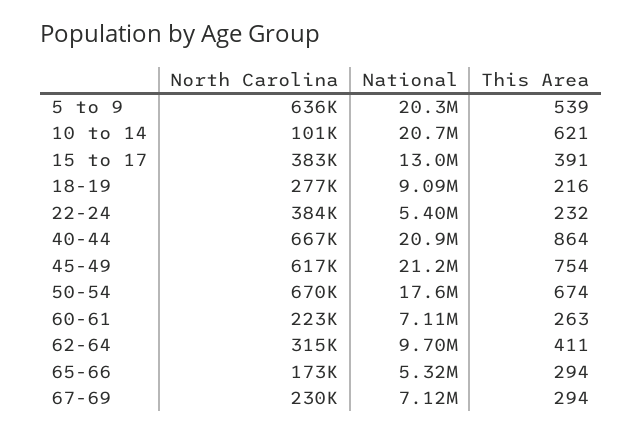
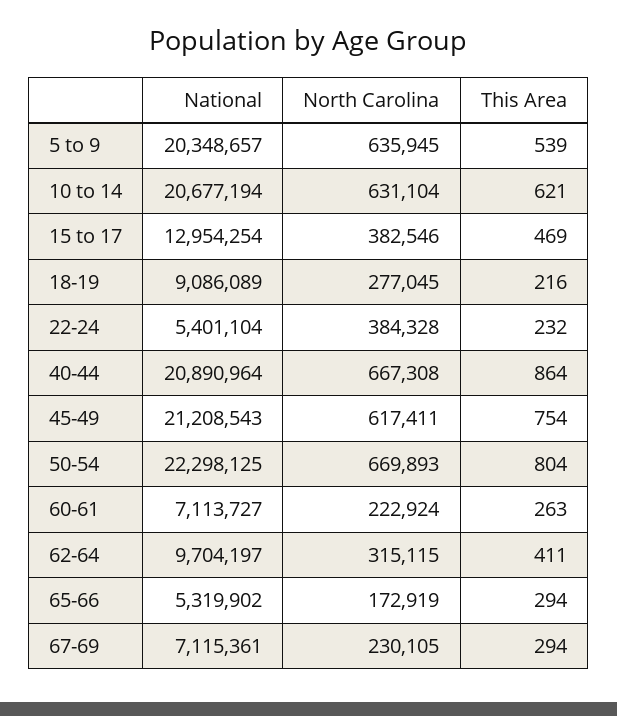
North Carolina, 10 to 14: 101000 -> 631104
This Area, 15 to 17: 391 -> 469
National, 50-54: 17600000 -> 22298125
This Area, 50-54: 674 -> 804

